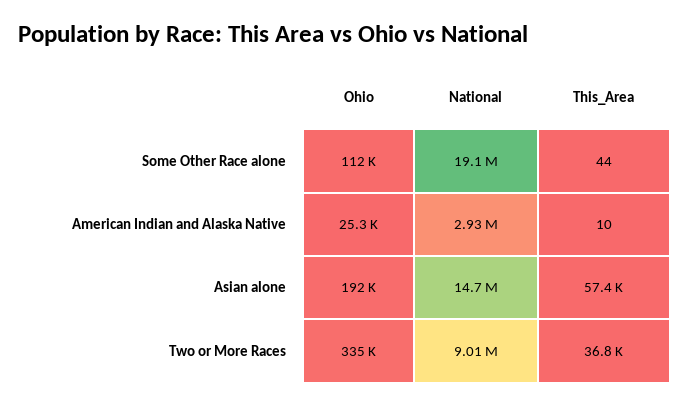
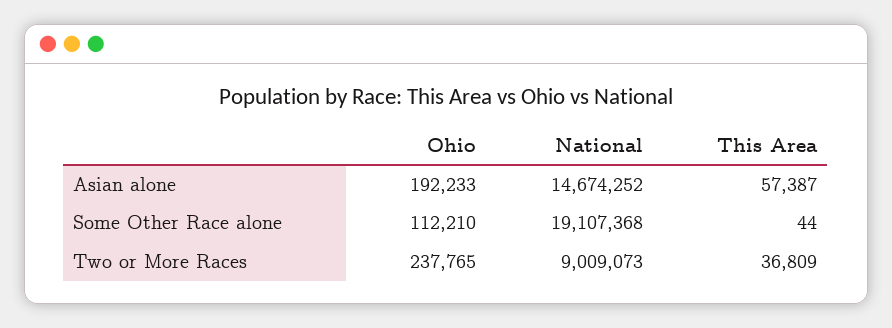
Ohio, American Indian and Alaska Native: 25300 -> none
National, American Indian and Alaska Native: 2930000 -> none
This_Area, American Indian and Alaska Native: 10 -> none
Ohio, Two or More Races: 335000 -> 237765

